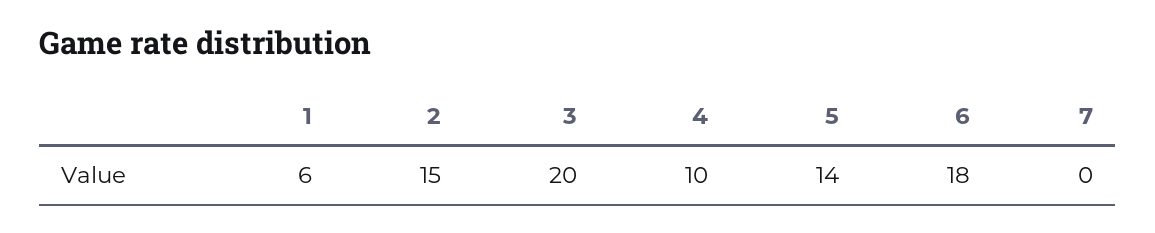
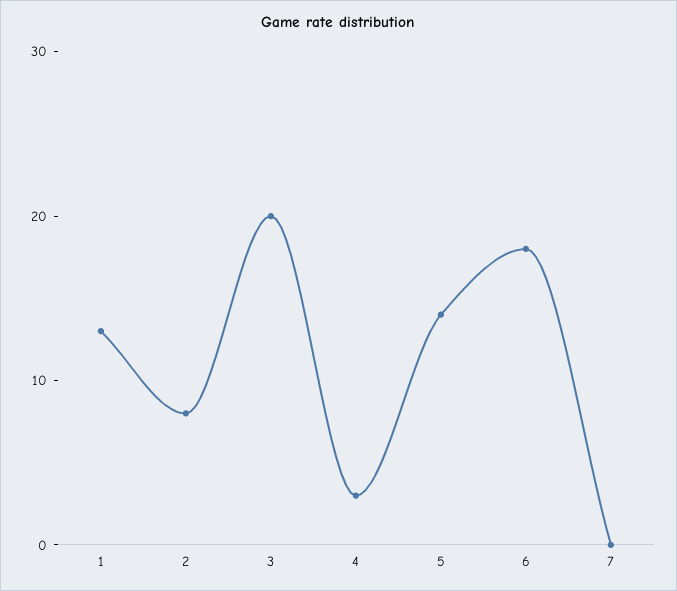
1: 6 -> 13
2: 15 -> 8
4: 10 -> 3

